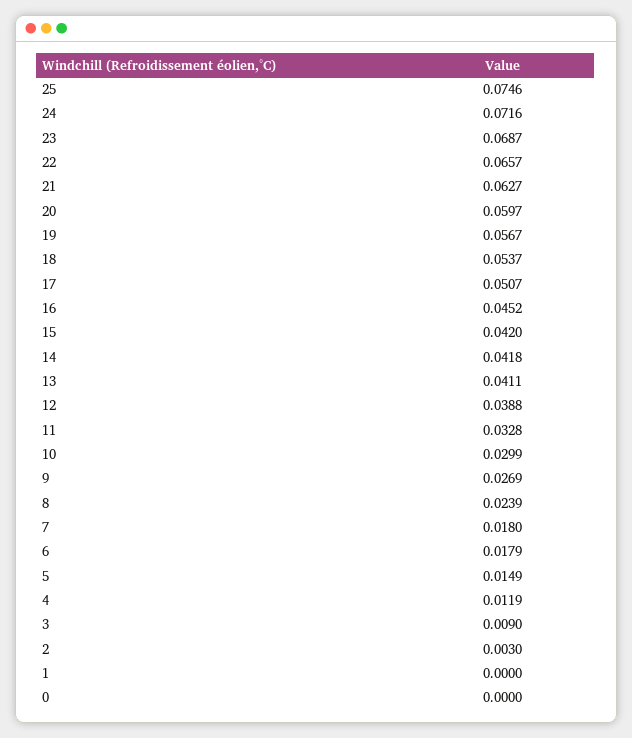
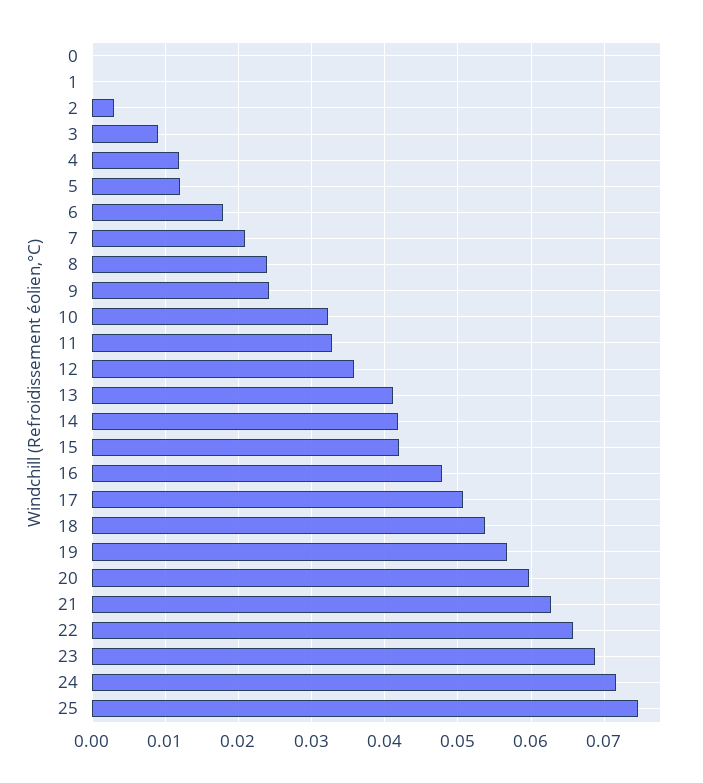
16: 0.0452 -> 0.048
12: 0.0388 -> 0.036
10: 0.0299 -> 0.032
9: 0.0269 -> 0.024
7: 0.018 -> 0.021
5: 0.0149 -> 0.012

